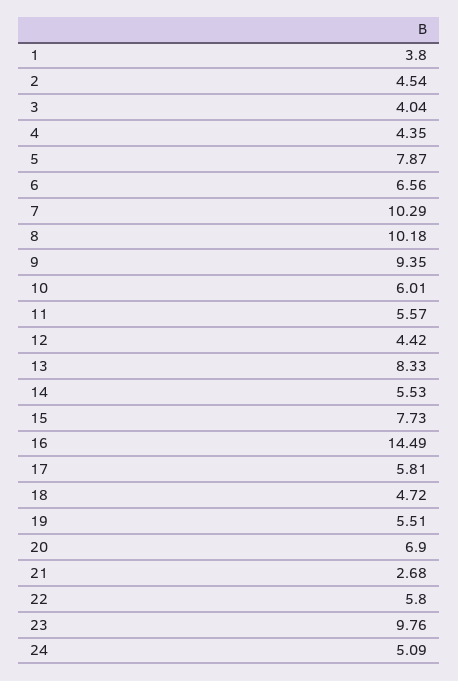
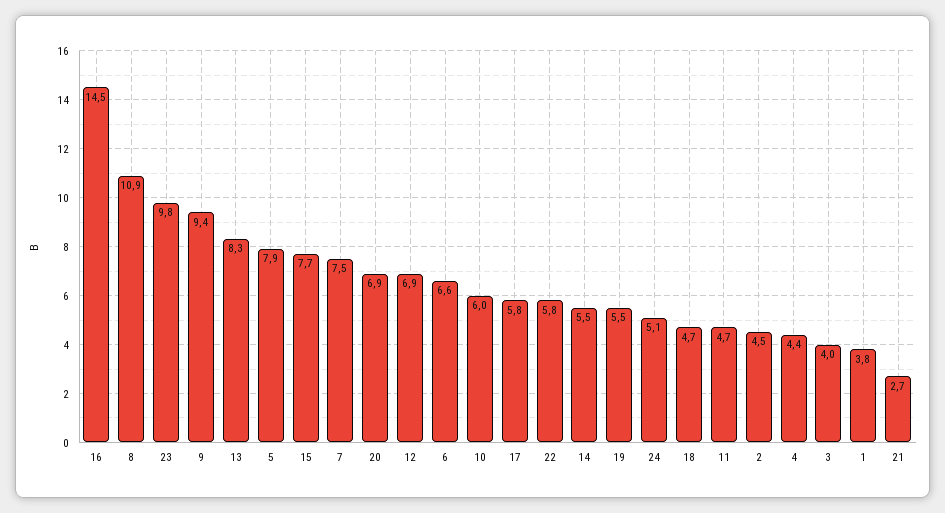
7: 10.29 -> 7.5
8: 10.18 -> 10.9
11: 5.57 -> 4.7
12: 4.42 -> 6.9

